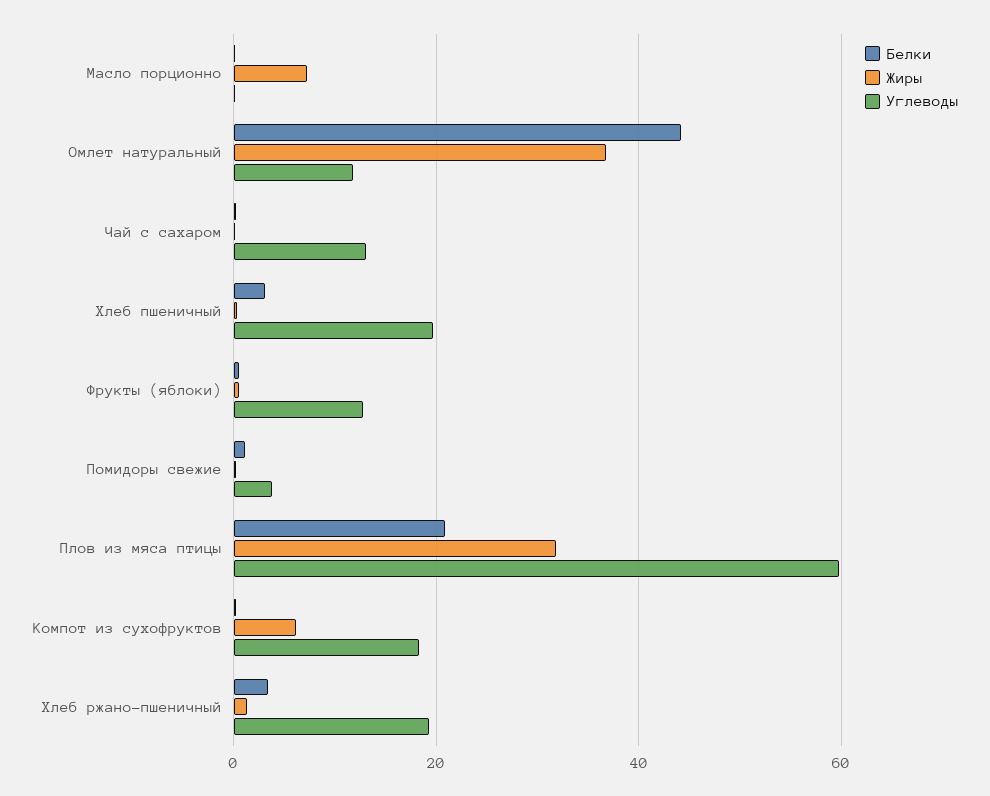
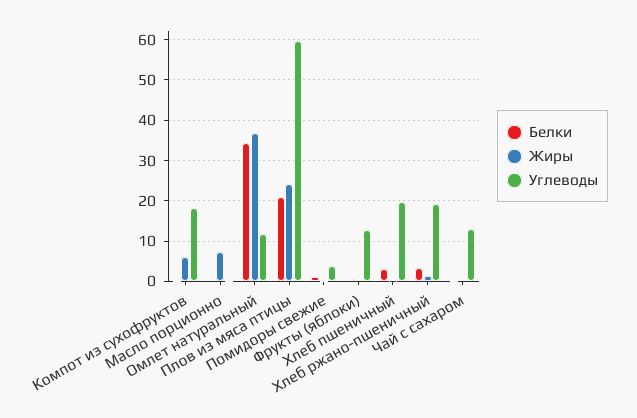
Белки, Омлет натуральный: 44 -> 34
Жиры, Плов из мяса птицы: 32 -> 24

